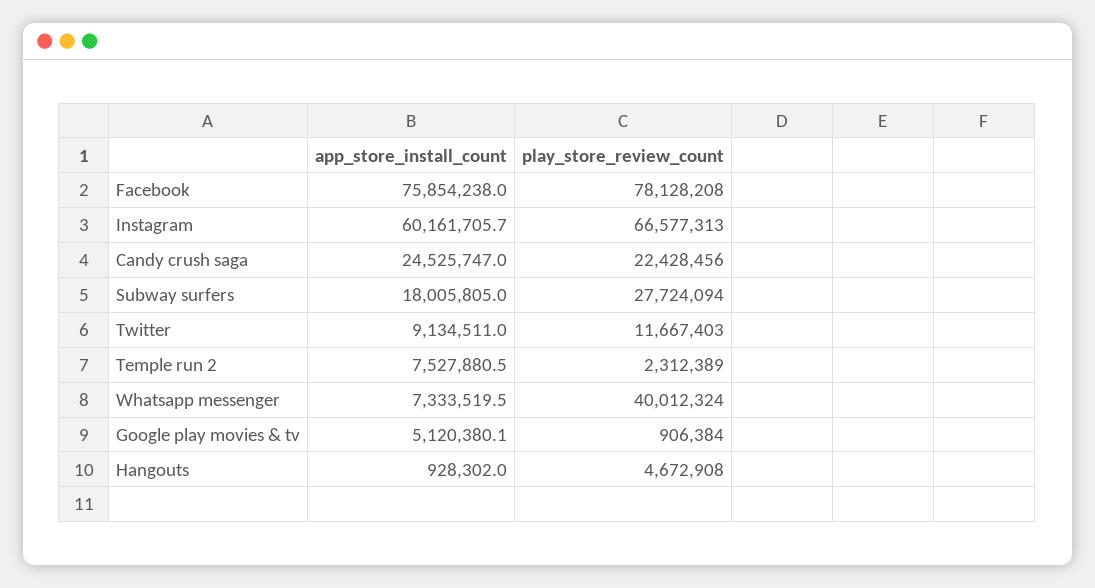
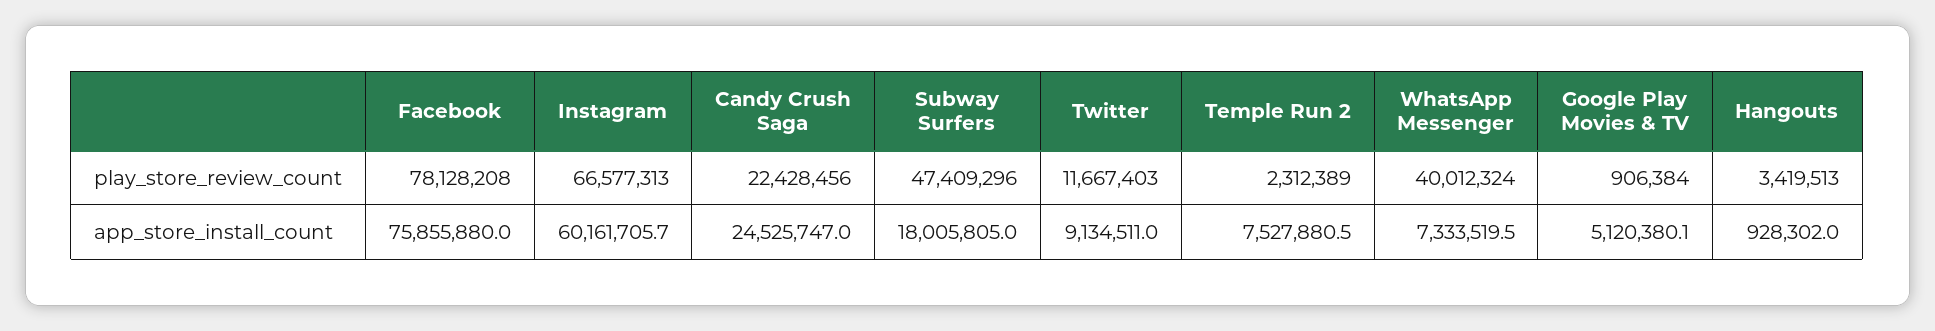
app_store_install_count, Facebook: 75854238 -> 75855880
play_store_review_count, Subway surfers: 27724094 -> 47409296
play_store_review_count, Hangouts: 4672908 -> 3419513

